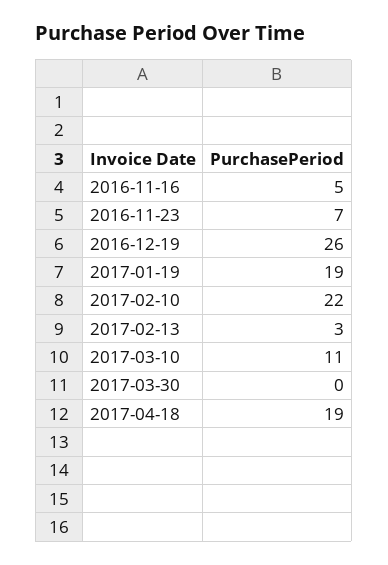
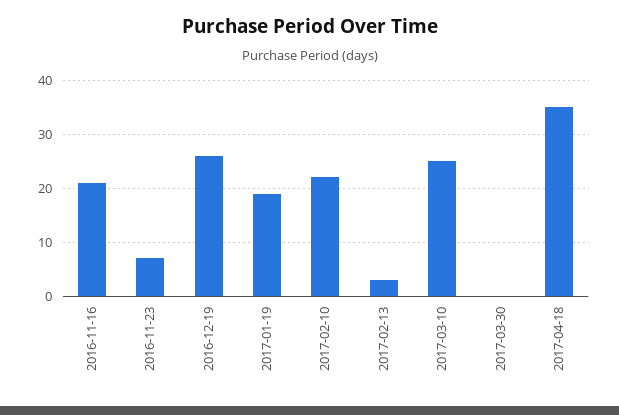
2016-11-16: 5 -> 20
2017-03-10: 11 -> 25
2017-04-18: 19 -> 35

